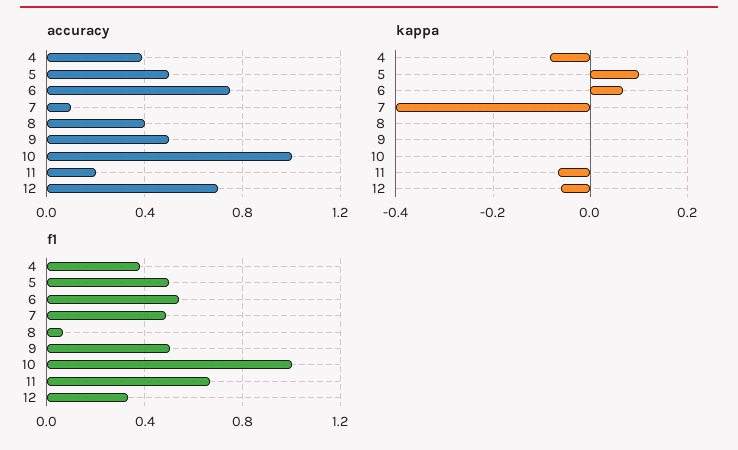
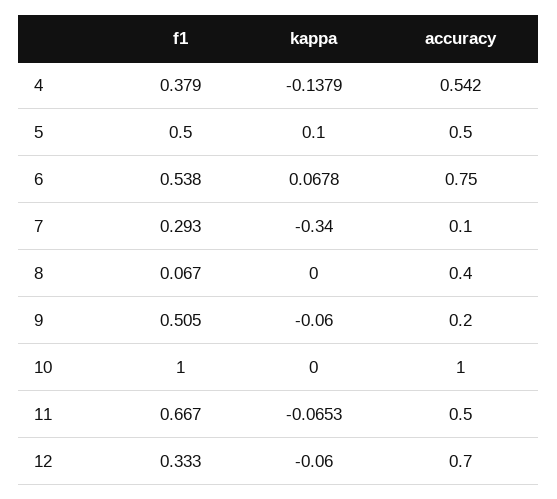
accuracy, 4: 0.4 -> 0.542
accuracy, 9: 0.5 -> 0.2
accuracy, 11: 0.2 -> 0.5
kappa, 4: -0.08 -> -0.1379
kappa, 7: -0.4 -> -0.34
kappa, 9: 0 -> -0.06
f1, 7: 0.5 -> 0.293

